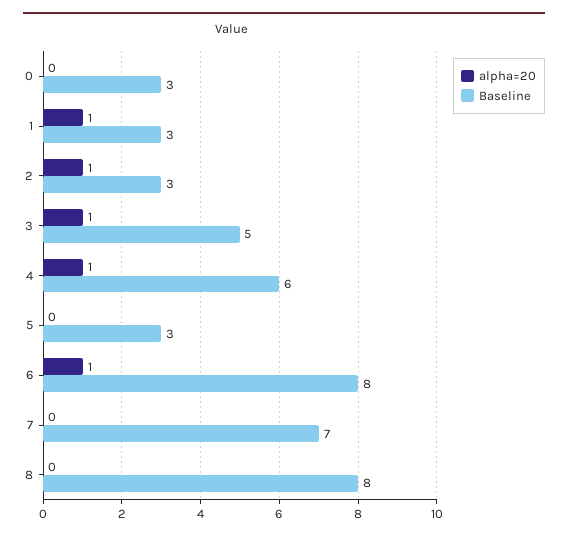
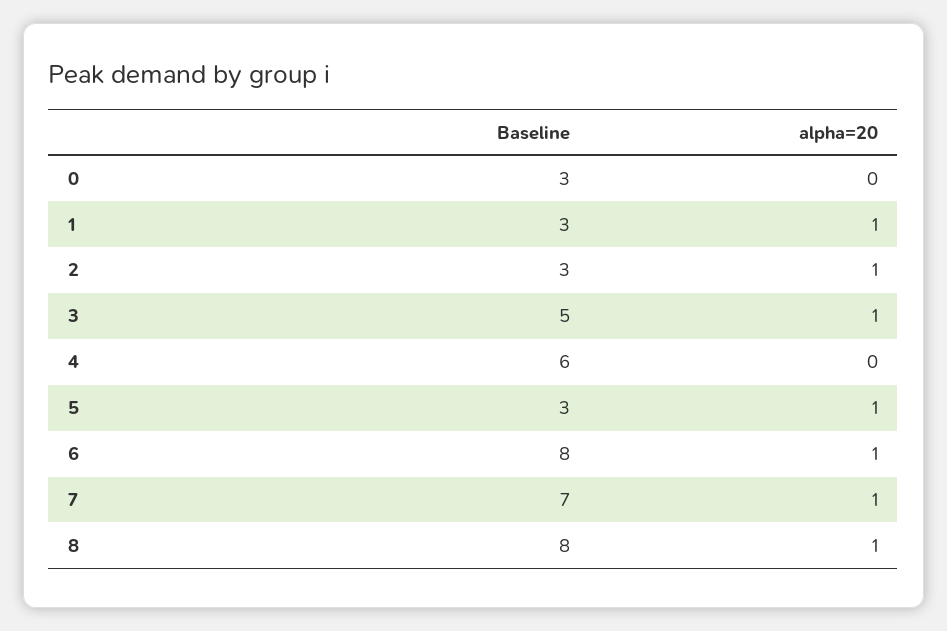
alpha=20, 4: 1 -> 0
alpha=20, 5: 0 -> 1
alpha=20, 7: 0 -> 1
alpha=20, 8: 0 -> 1

